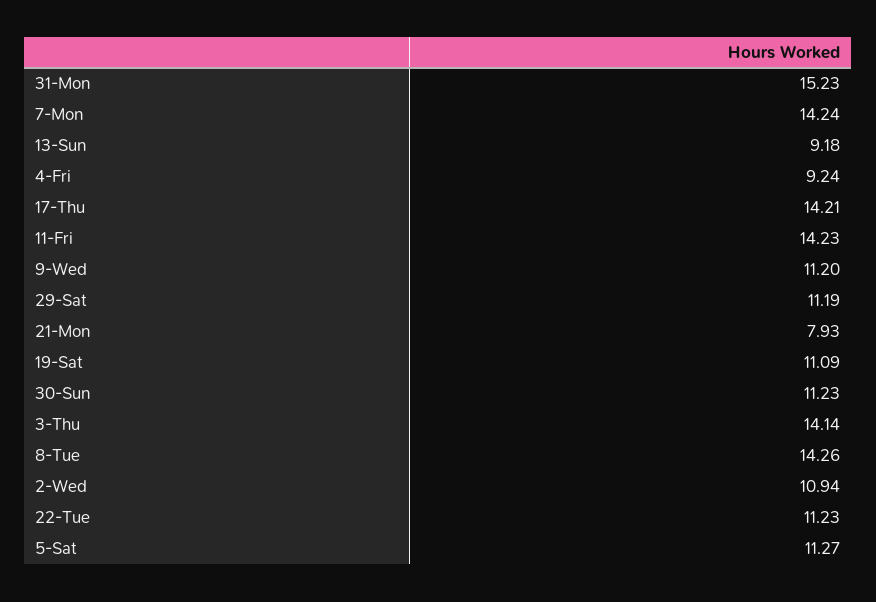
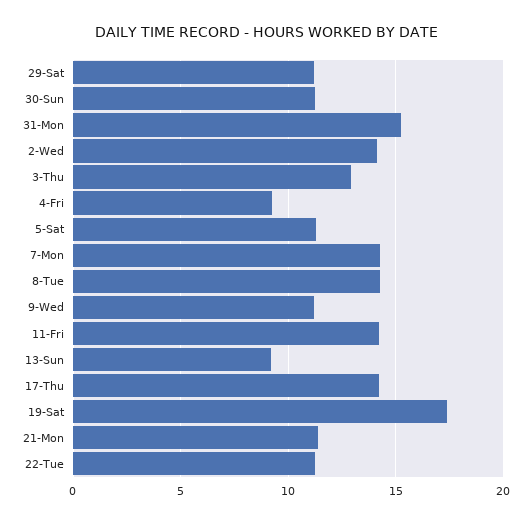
21-Mon: 7.93 -> 11.5
19-Sat: 11.09 -> 17.5
3-Thu: 14.14 -> 13
2-Wed: 10.94 -> 14

